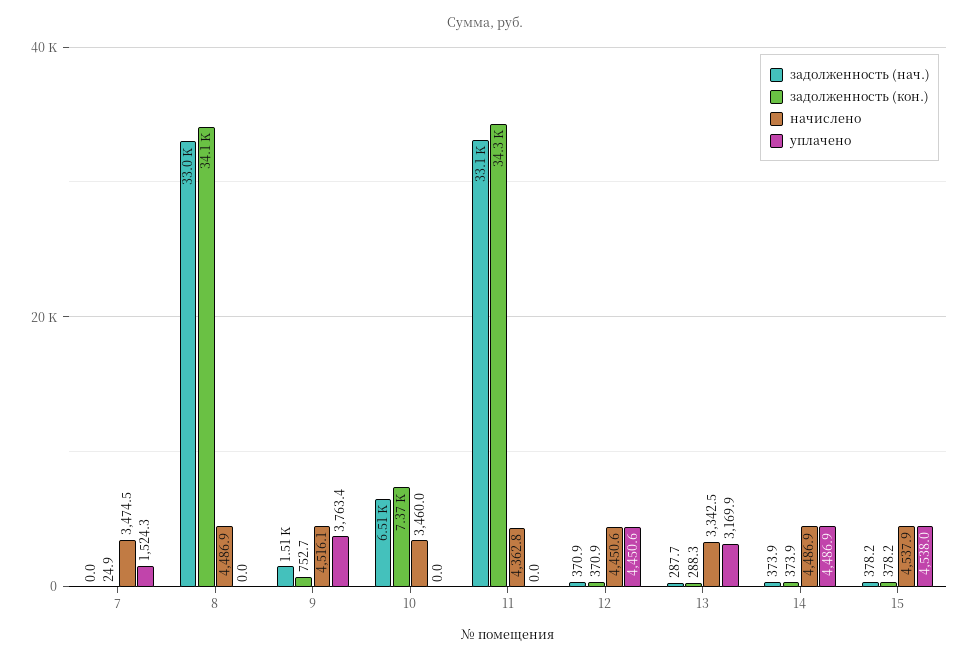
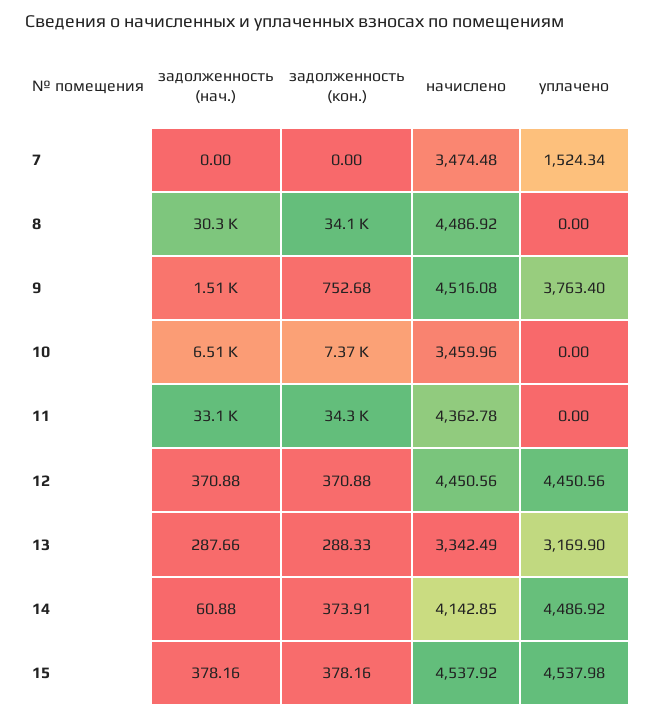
задолженность (кон.), 7: 24.9 -> 0
задолженность (нач.), 8: 33000 -> 30300
задолженность (нач.), 14: 373.9 -> 60.88
начислено, 14: 4486.9 -> 4142.85

